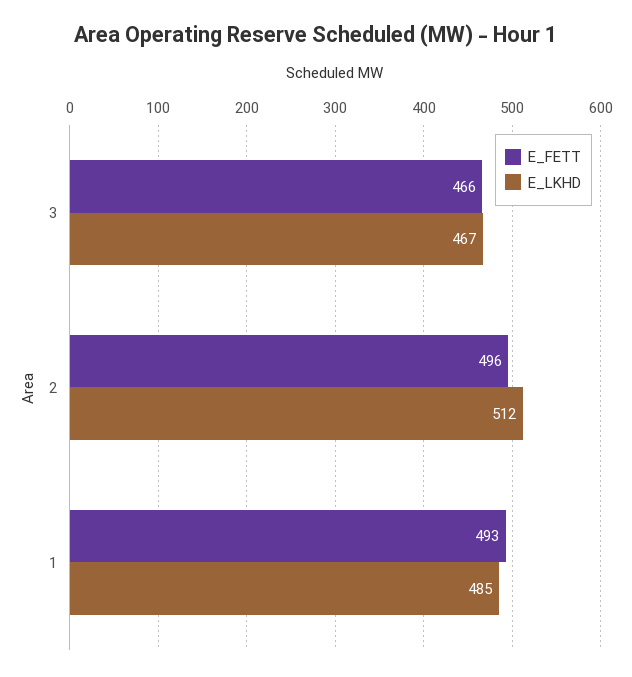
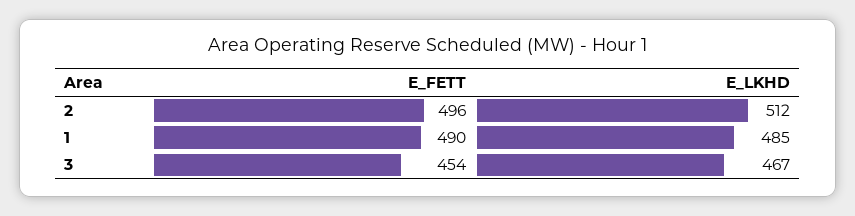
E_FETT, 3: 466 -> 454
E_FETT, 1: 493 -> 490

